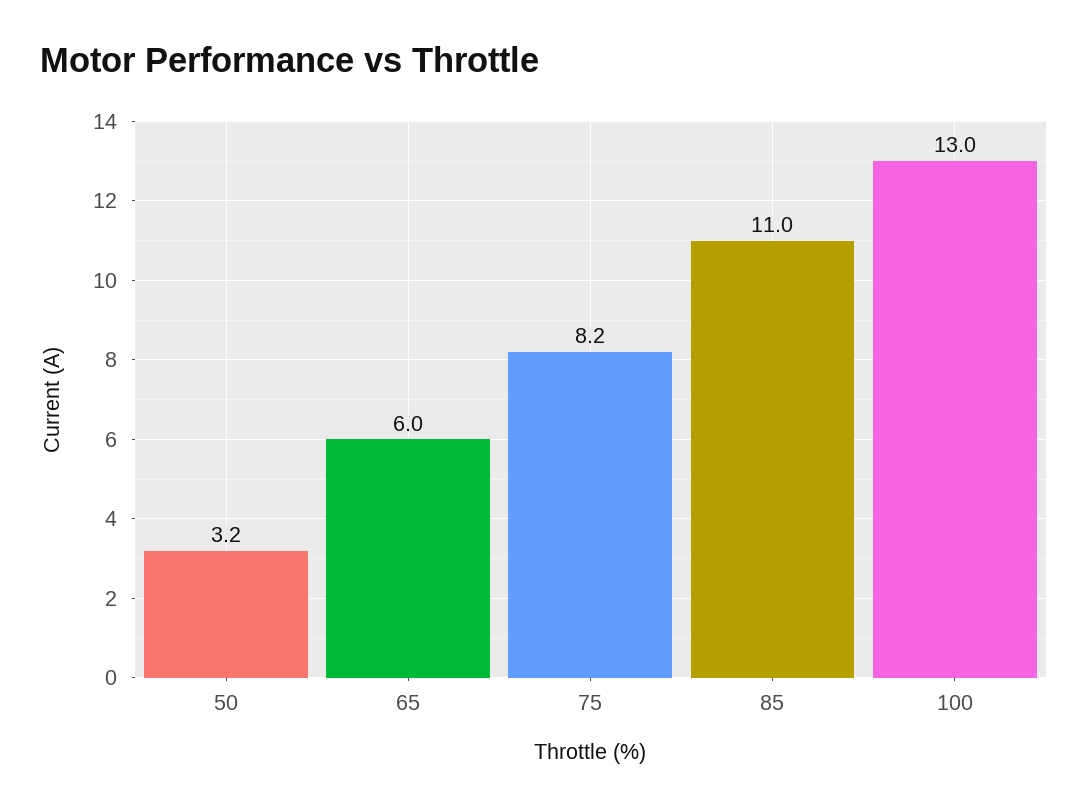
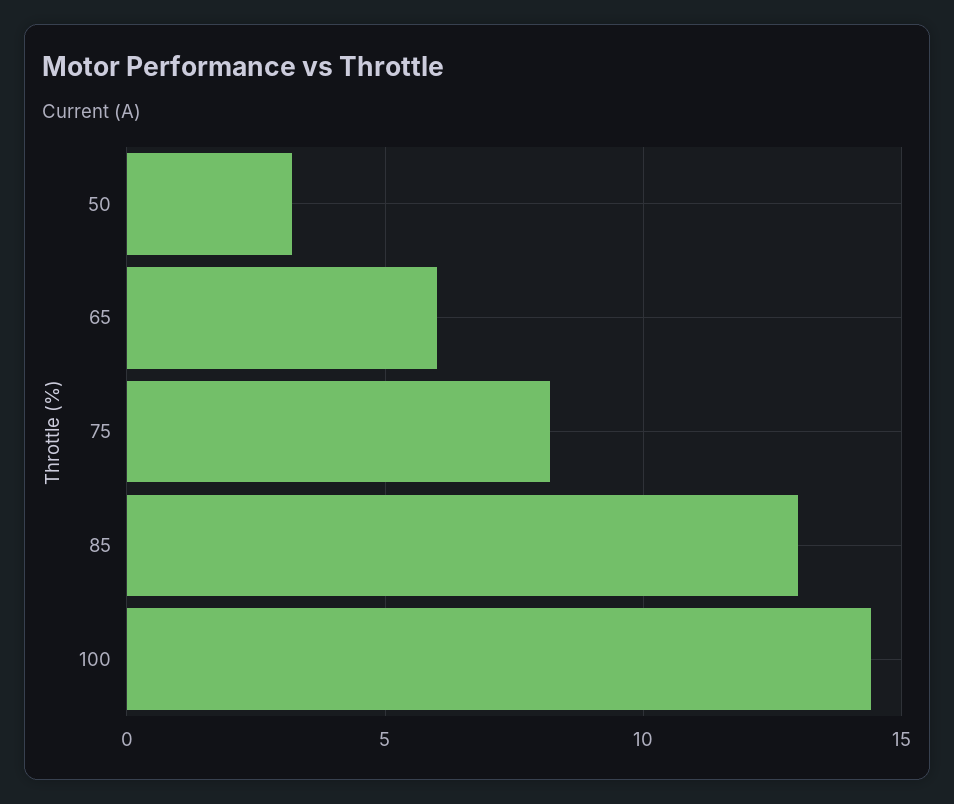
85: 11 -> 13
100: 13 -> 14.5

